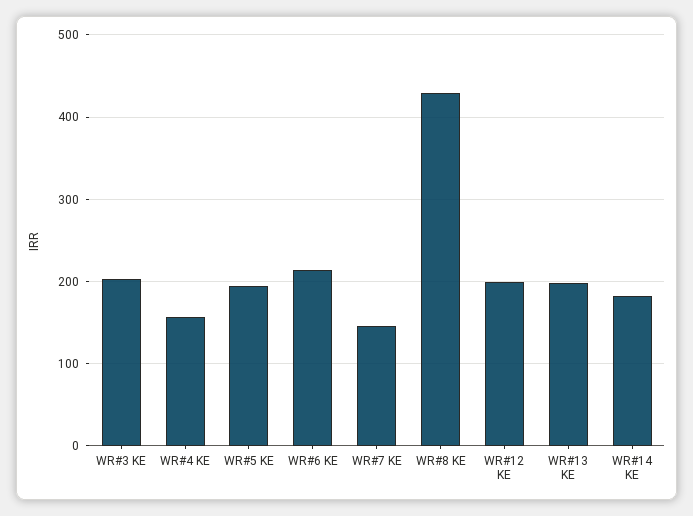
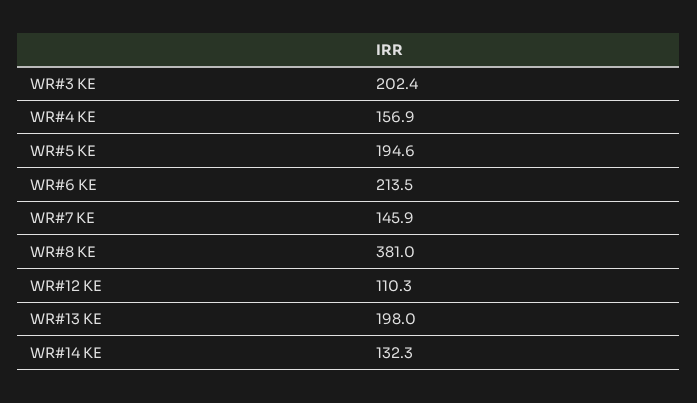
WR#8 KE: 430 -> 381
WR#12 KE: 200 -> 110.3
WR#14 KE: 180 -> 132.3

